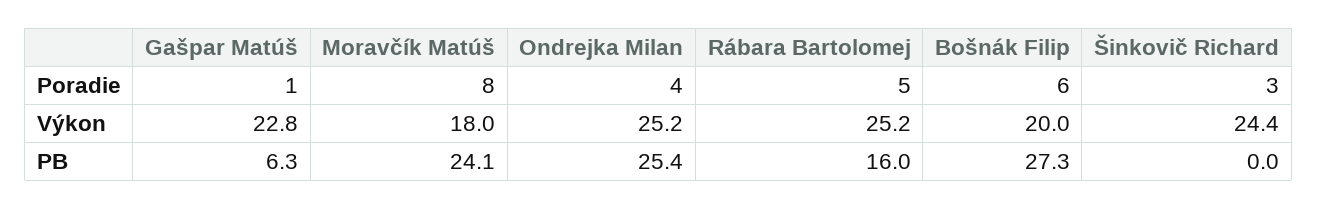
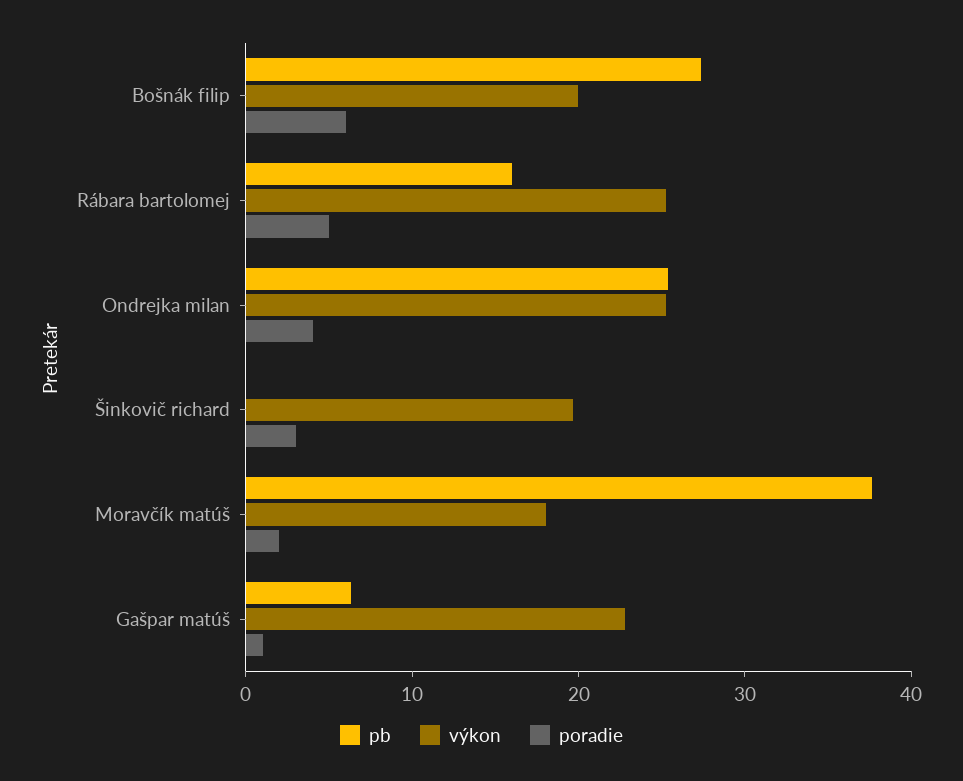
Poradie, Moravčík Matúš: 8 -> 2
Výkon, Šinkovič Richard: 24.4 -> 20
PB, Moravčík Matúš: 24.1 -> 38

